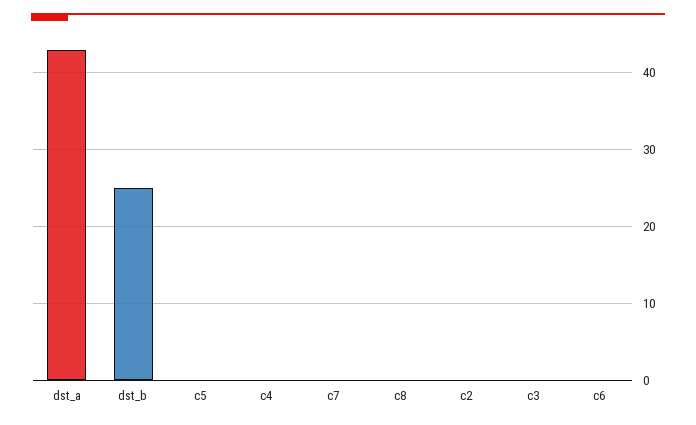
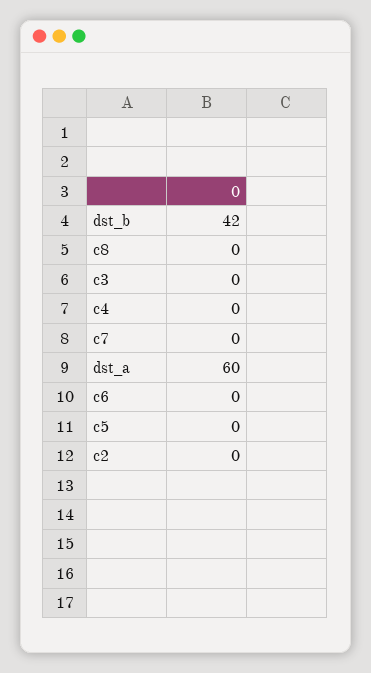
dst_a: 43 -> 60
dst_b: 25 -> 42

